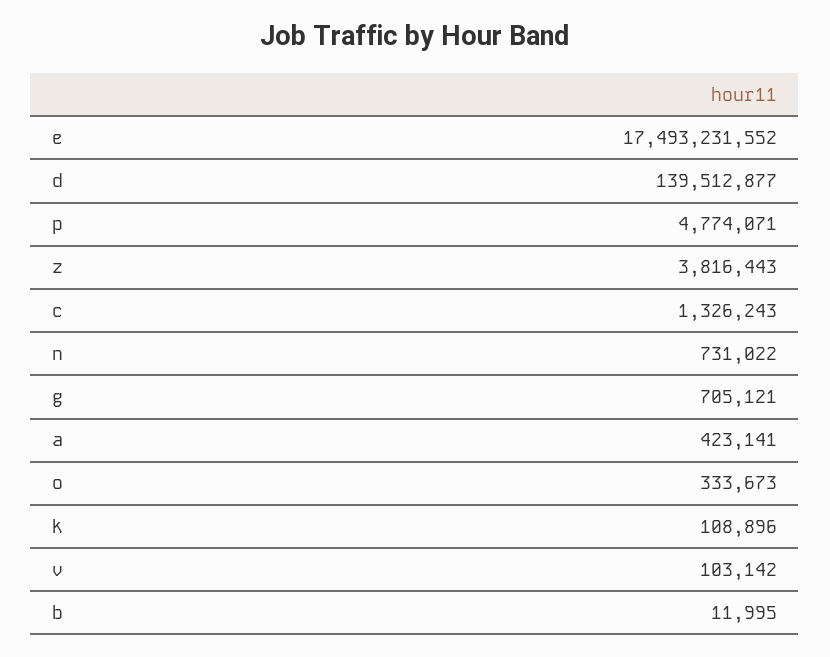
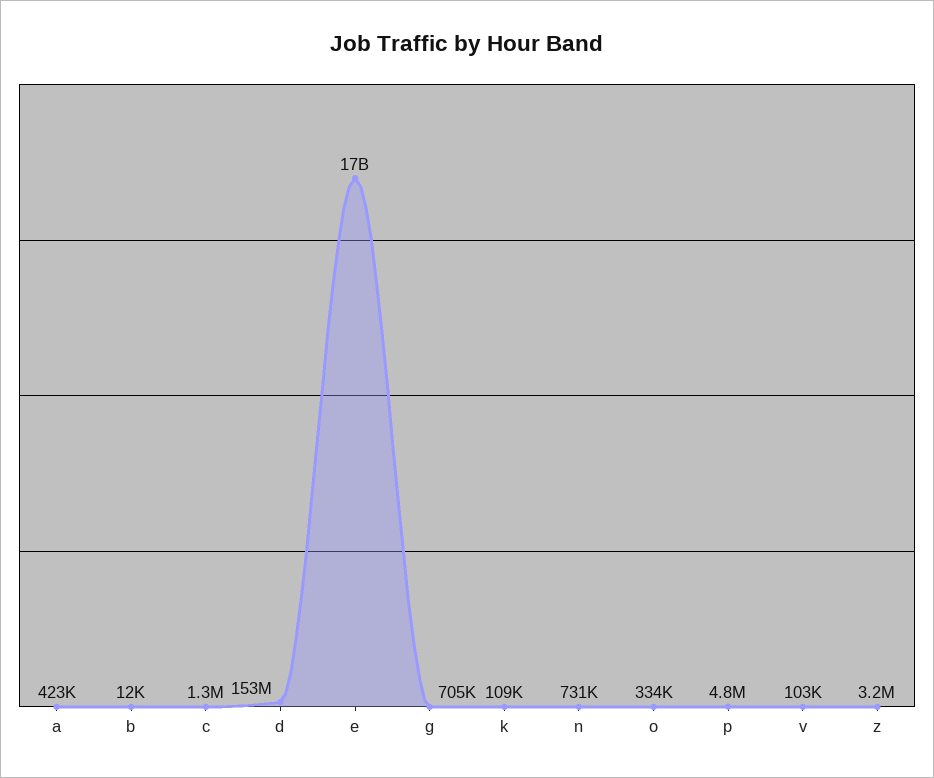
d: 139512877 -> 153000000
z: 3816443 -> 3200000

